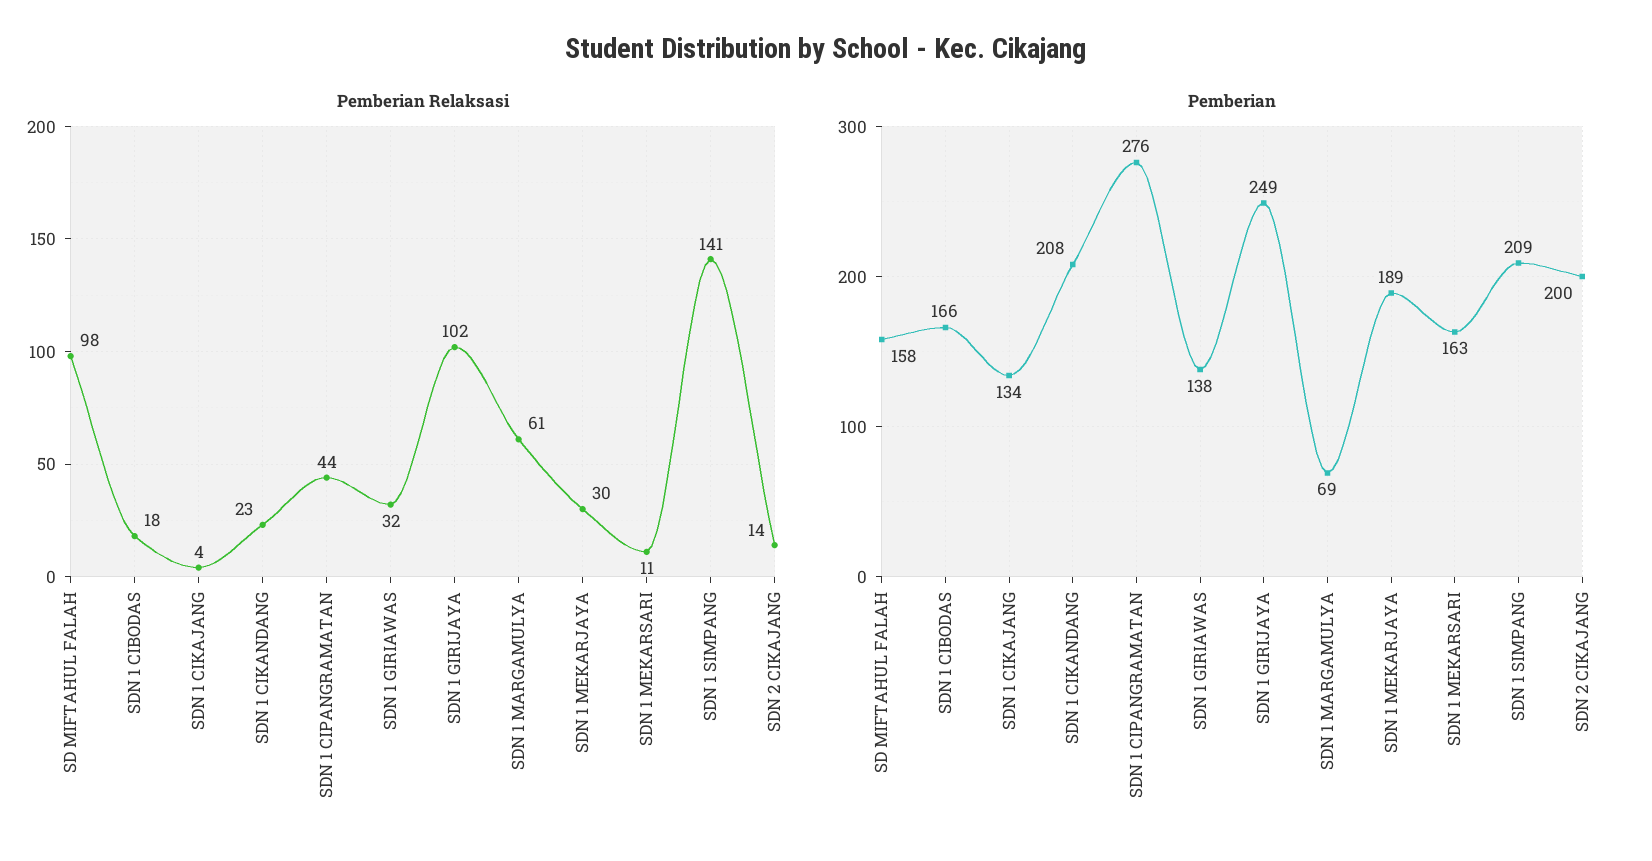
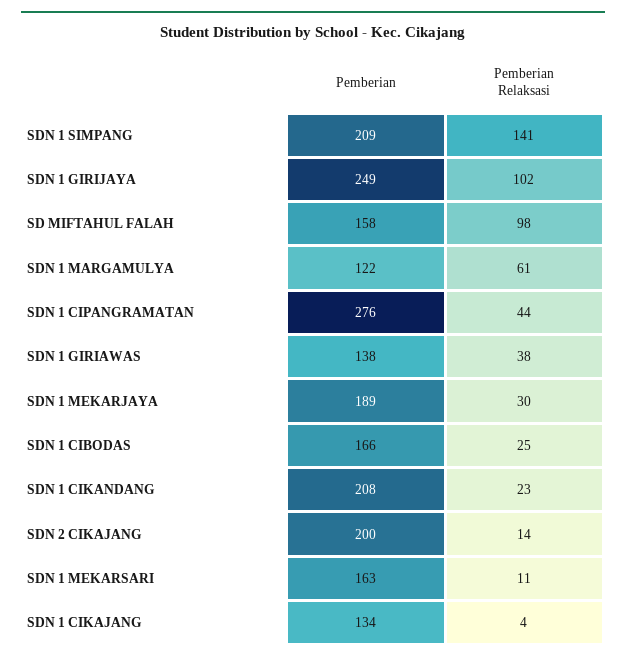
Pemberian Relaksasi, SDN 1 CIBODAS: 18 -> 25
Pemberian Relaksasi, SDN 1 GIRIAWAS: 32 -> 38
Pemberian, SDN 1 MARGAMULYA: 69 -> 122

